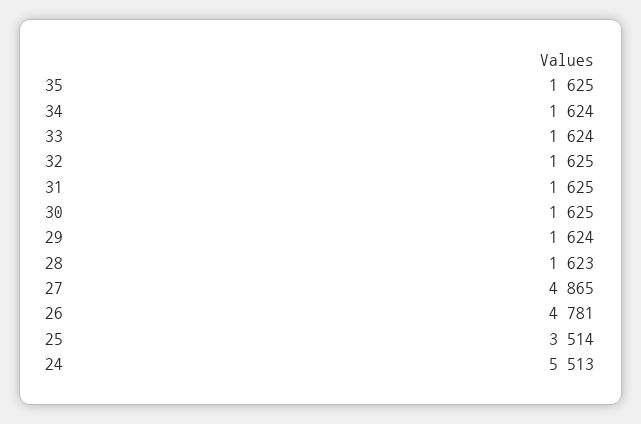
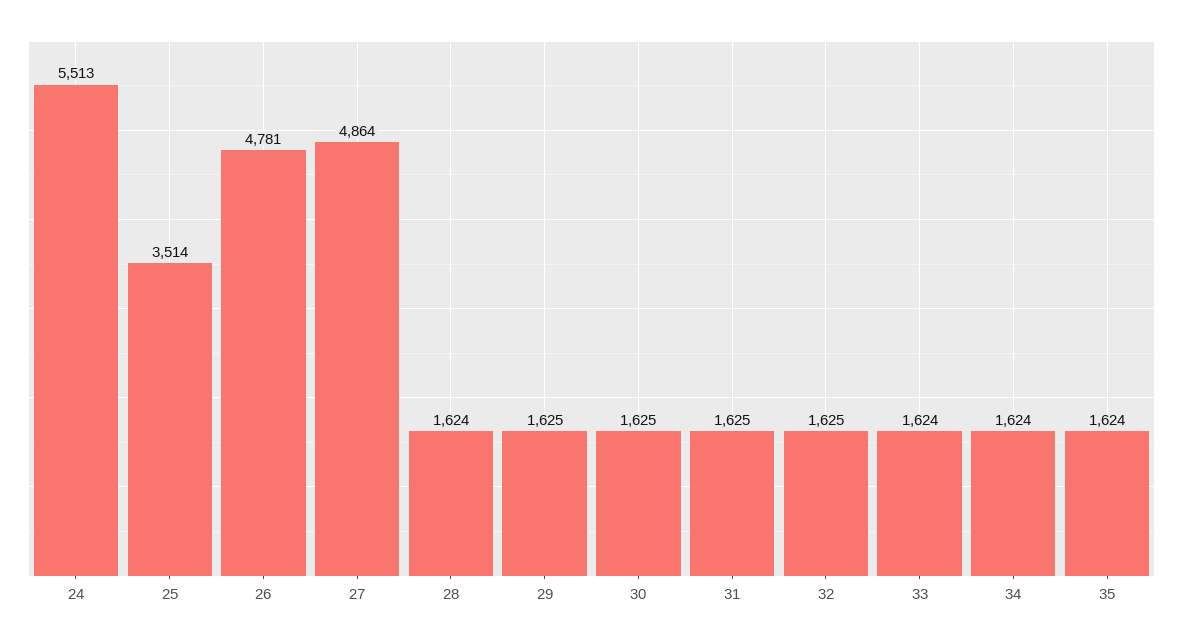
35: 1625 -> 1624
29: 1624 -> 1625
28: 1623 -> 1624
27: 4865 -> 4864

